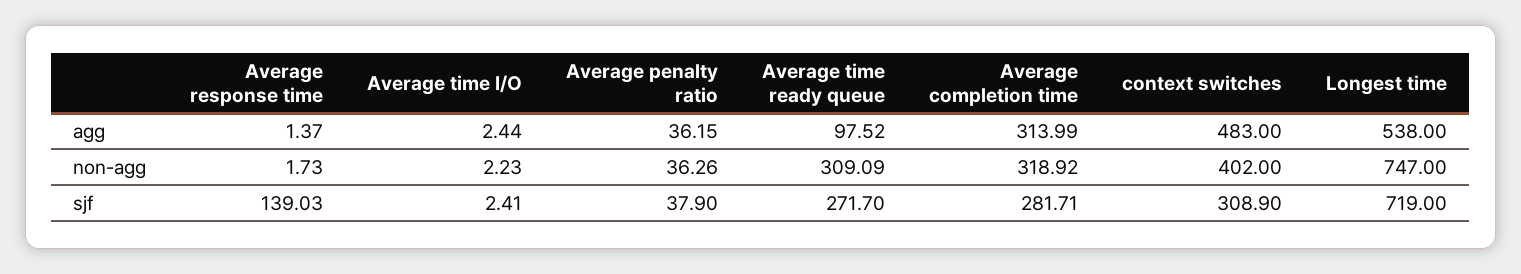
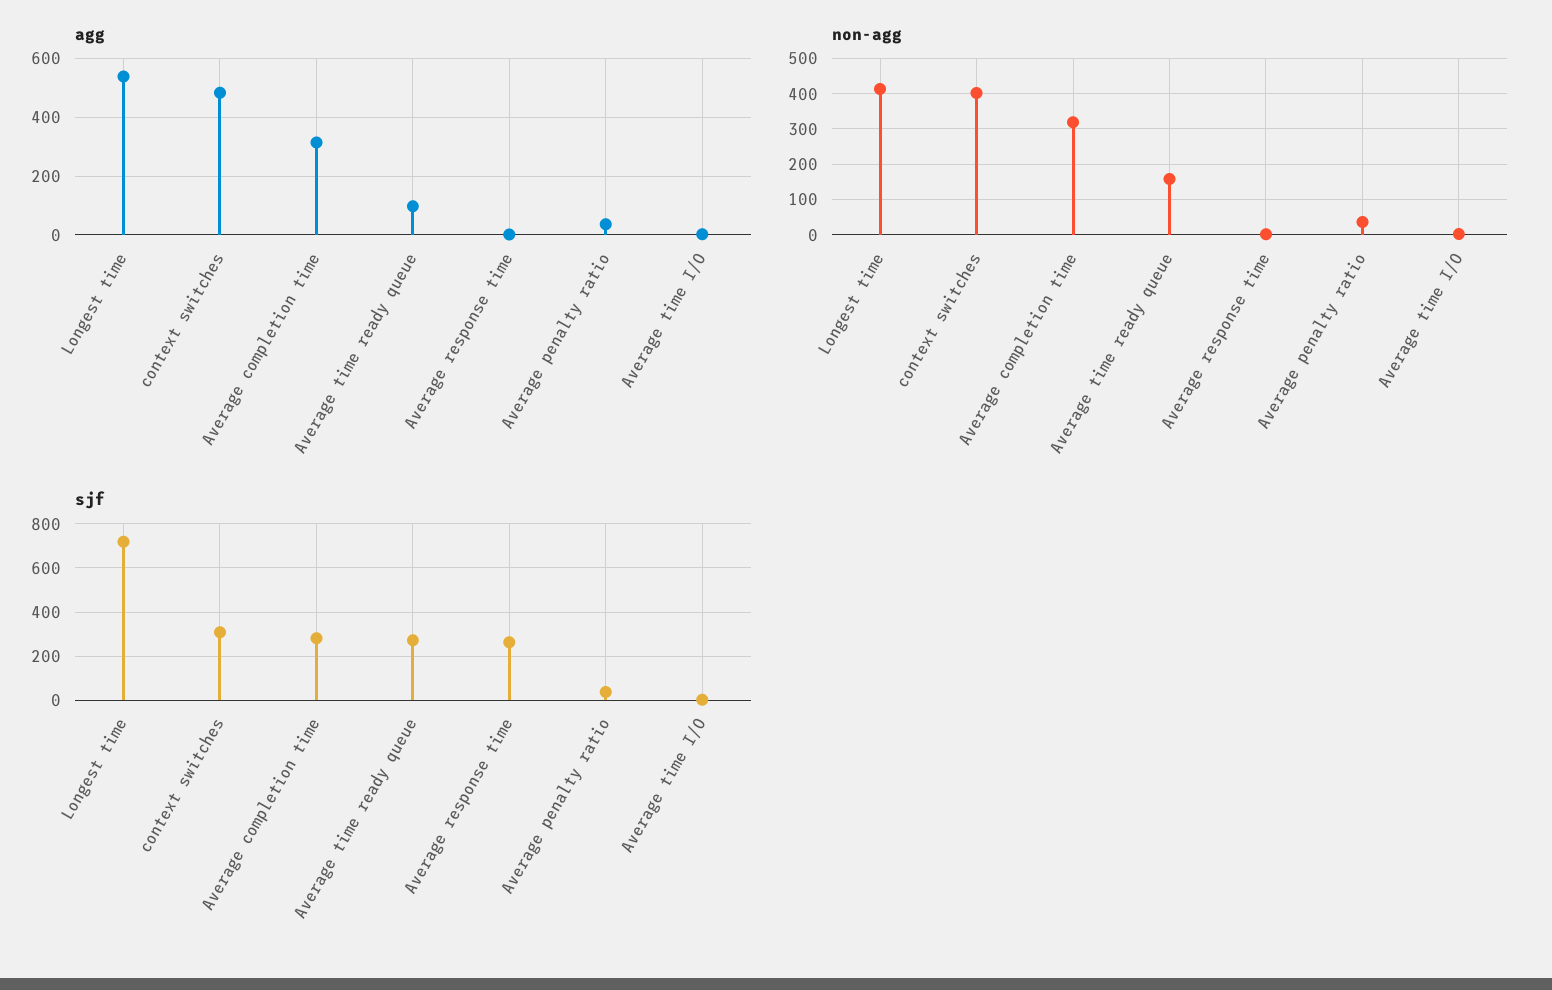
non-agg, Average time ready queue: 309.09 -> 160
non-agg, Longest time: 747 -> 420
sjf, Average response time: 139.03 -> 250

